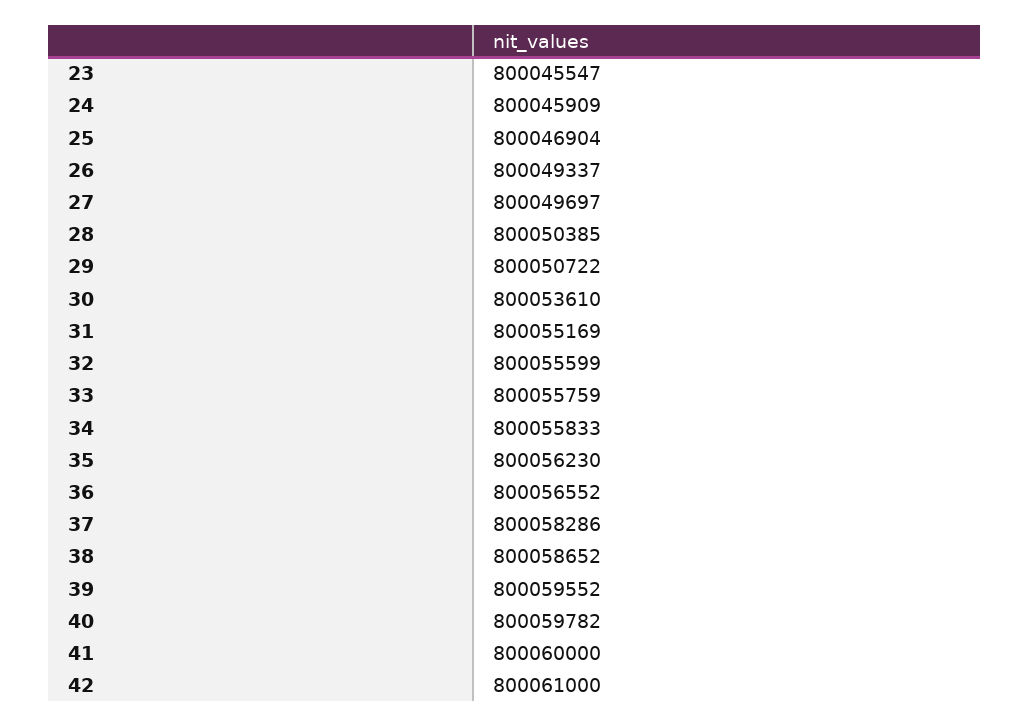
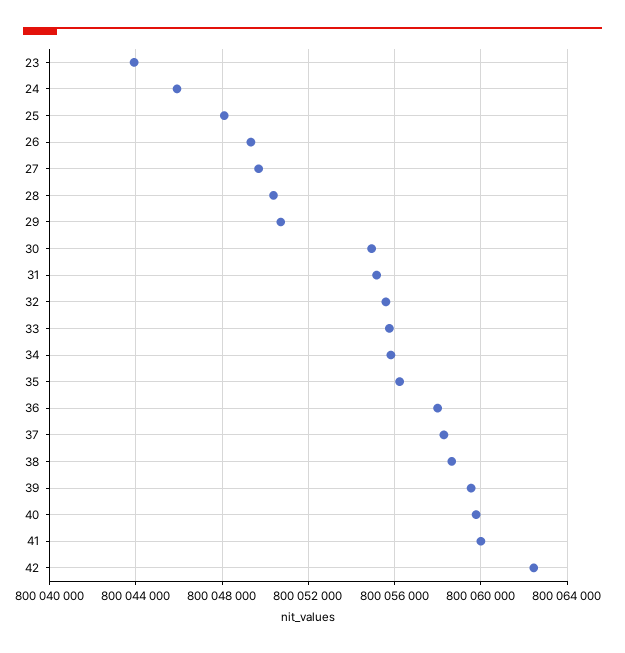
23: 800045547 -> 800044000
25: 800046904 -> 800048000
30: 800053610 -> 800055000
36: 800056552 -> 800058000
42: 800061000 -> 800062500

